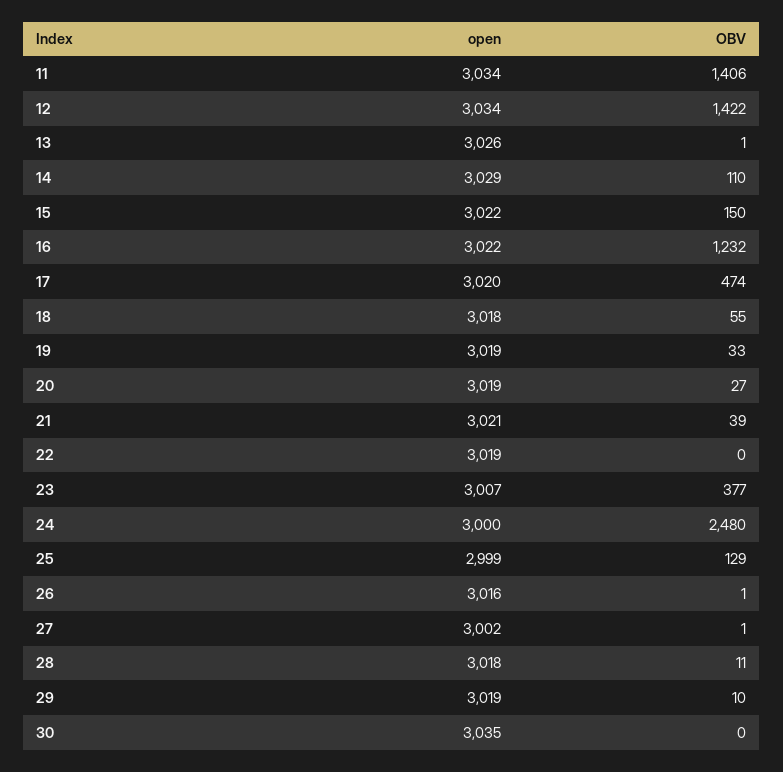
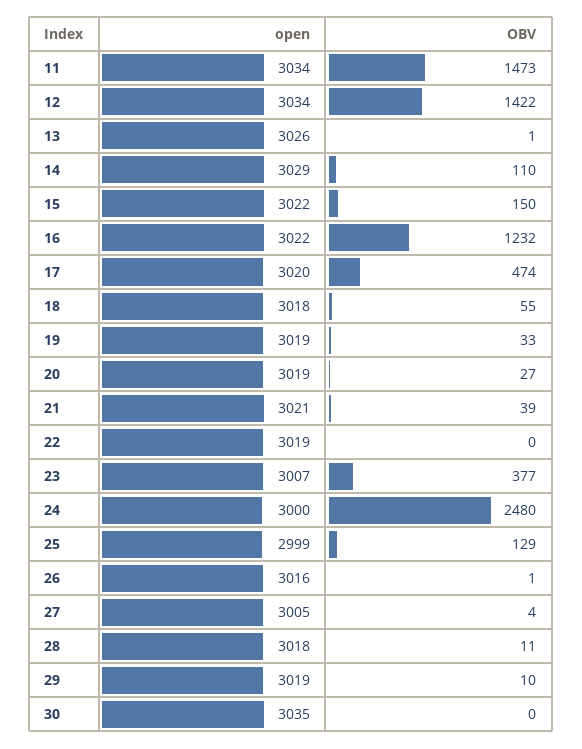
OBV, 11: 1406 -> 1473
open, 27: 3002 -> 3005
OBV, 27: 1 -> 4

